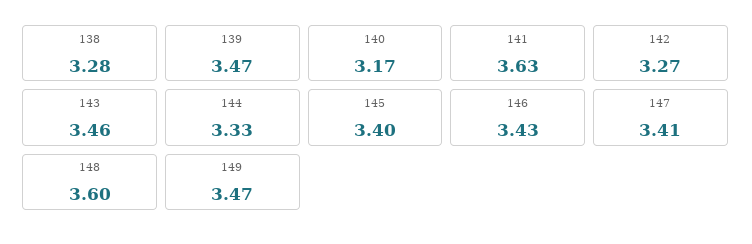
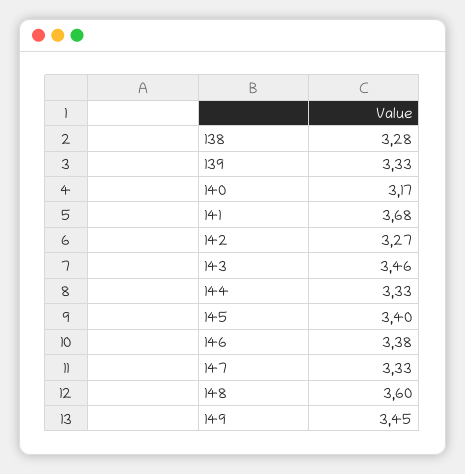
139: 3.47 -> 3.33
141: 3.63 -> 3.68
146: 3.43 -> 3.38
147: 3.41 -> 3.33
149: 3.47 -> 3.45

